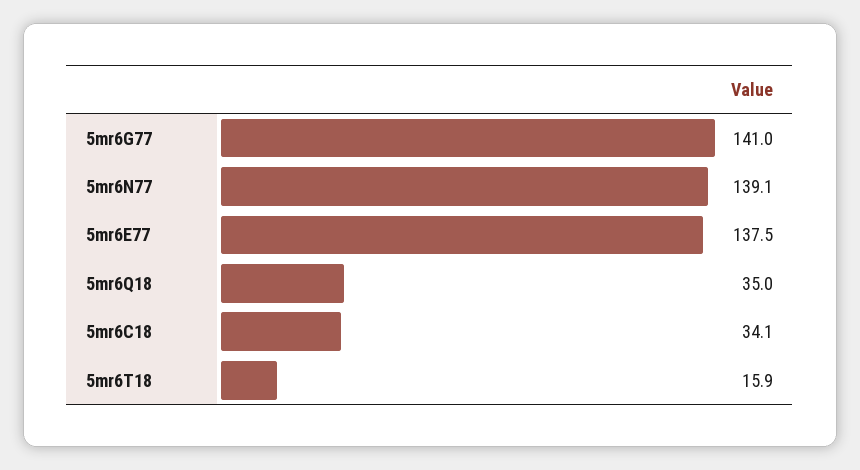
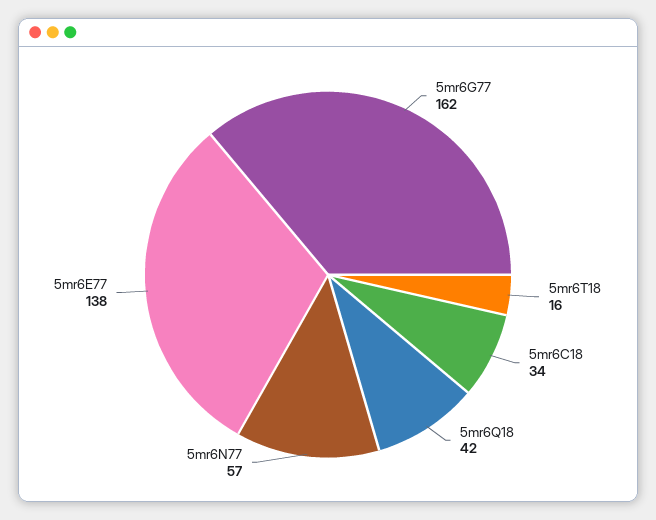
5mr6G77: 141 -> 162
5mr6N77: 139.1 -> 57
5mr6Q18: 35 -> 42

